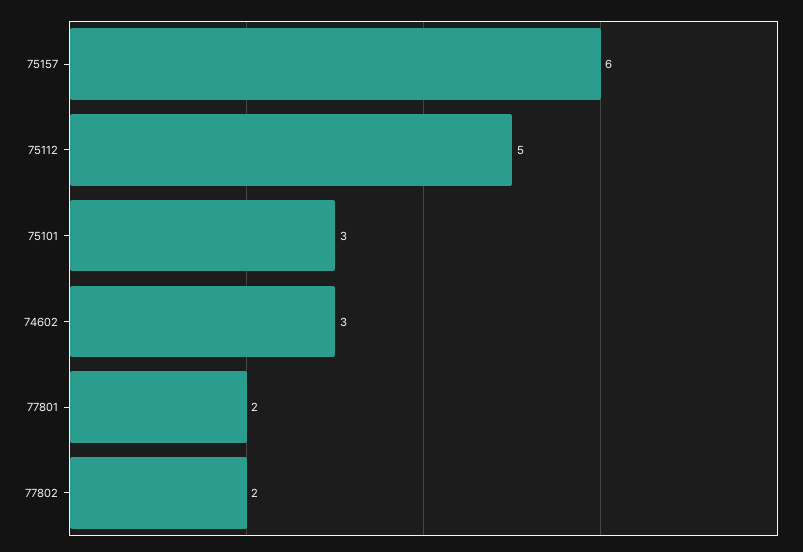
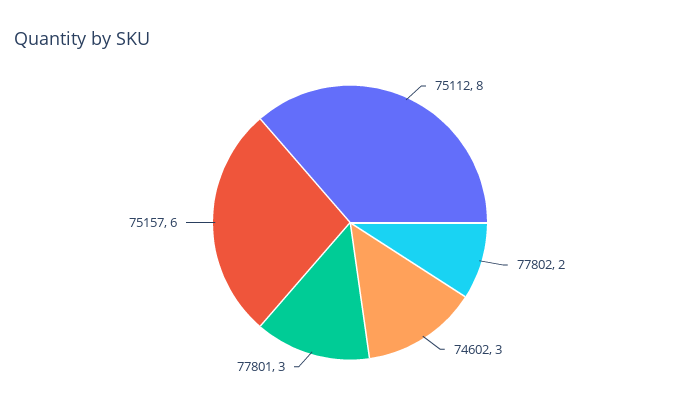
75112: 5 -> 8
75101: 3 -> none
77801: 2 -> 3

